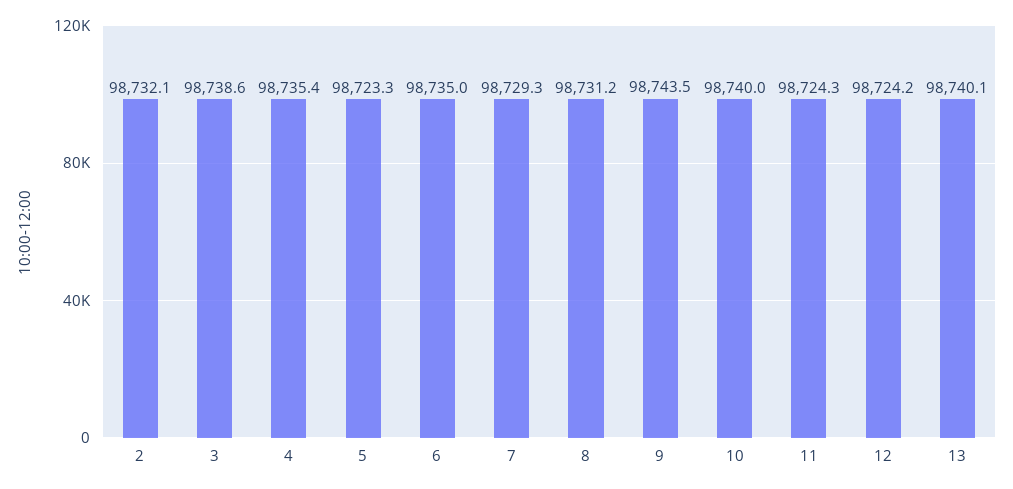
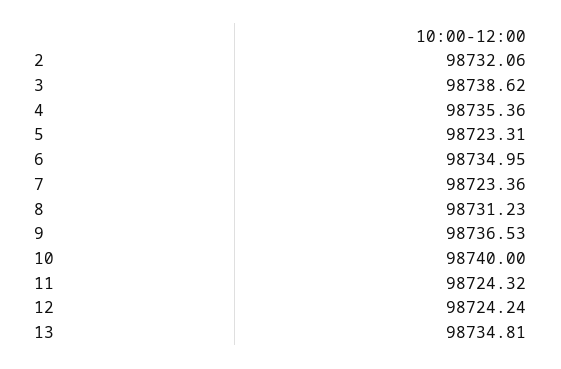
7: 98729.3 -> 98723.36
9: 98743.5 -> 98736.53
13: 98740.1 -> 98734.81

